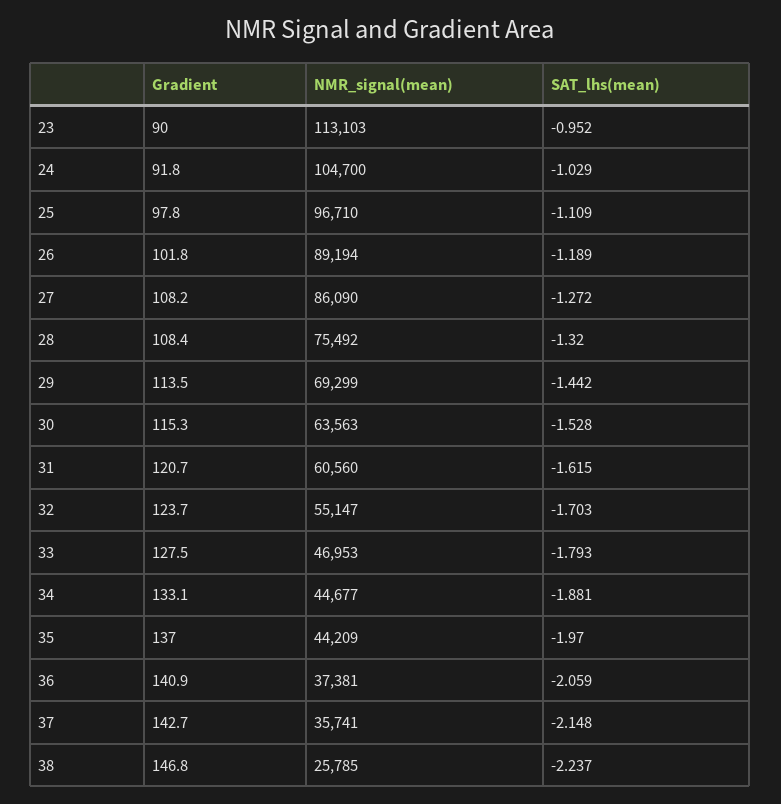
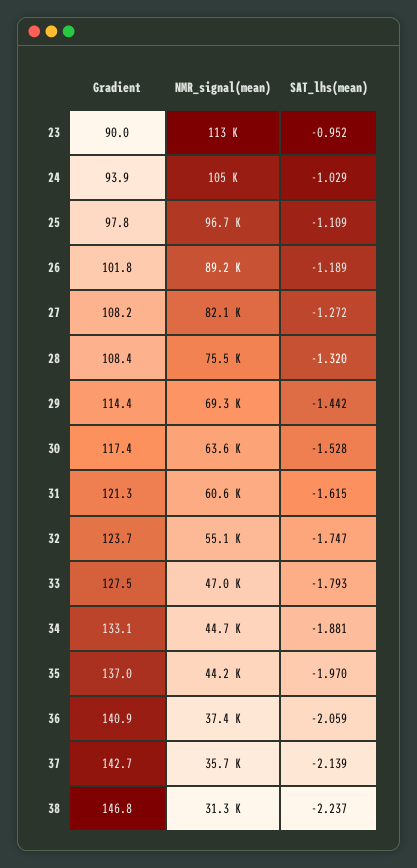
Gradient, 24: 91.8 -> 93.9
NMR_signal(mean), 27: 86090 -> 82100
Gradient, 29: 113.5 -> 114.4
Gradient, 30: 115.3 -> 117.4
Gradient, 31: 120.7 -> 121.3
SAT_lhs(mean), 32: -1.703 -> -1.747
SAT_lhs(mean), 37: -2.148 -> -2.139
NMR_signal(mean), 38: 25785 -> 31300

